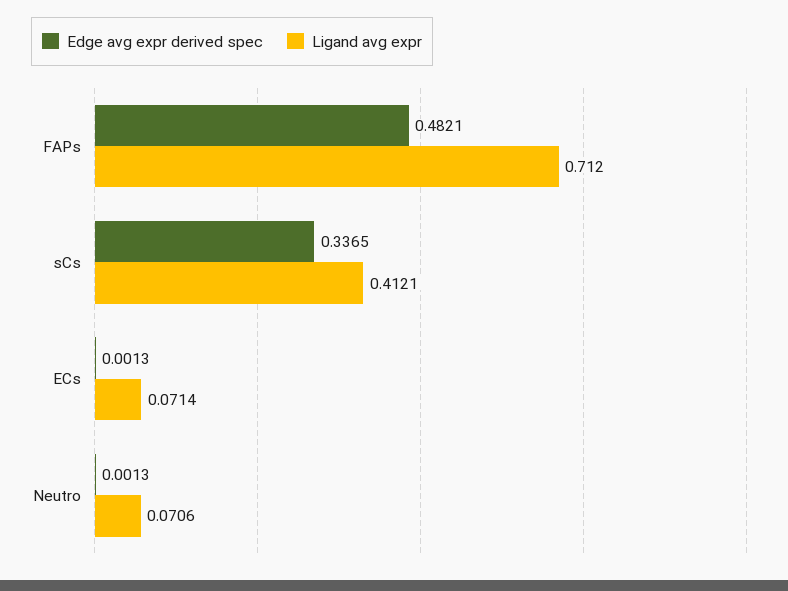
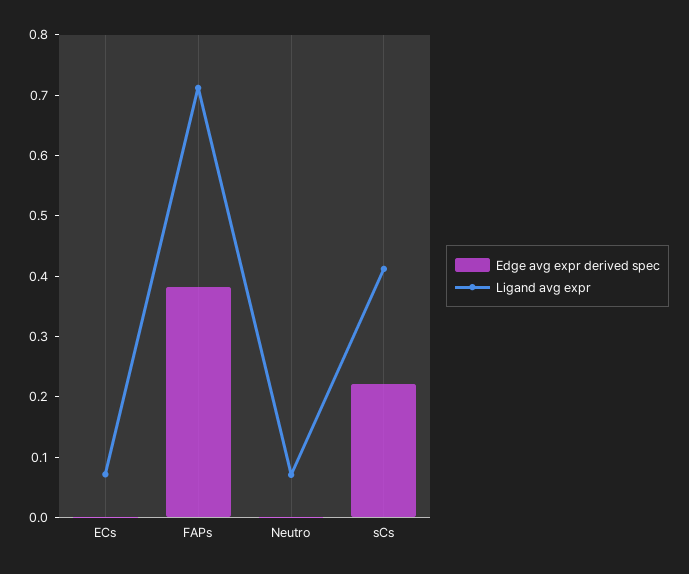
Edge avg expr derived spec, FAPs: 0.4821 -> 0.38
Edge avg expr derived spec, sCs: 0.3365 -> 0.22

